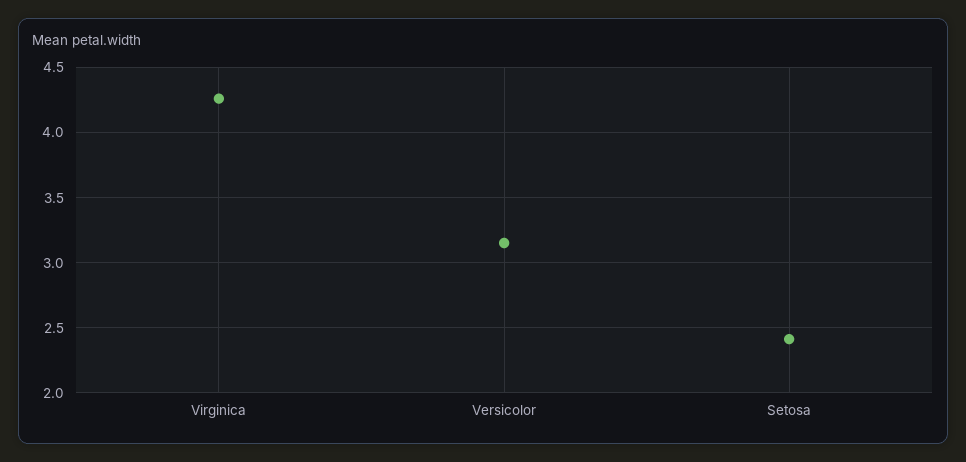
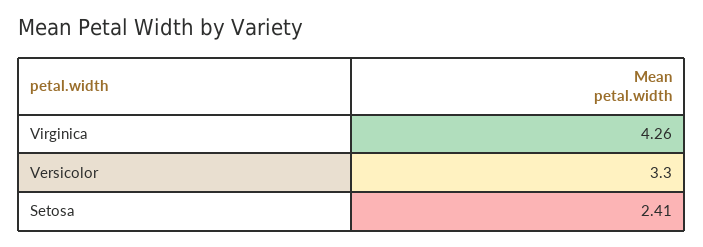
Versicolor: 3.15 -> 3.3

